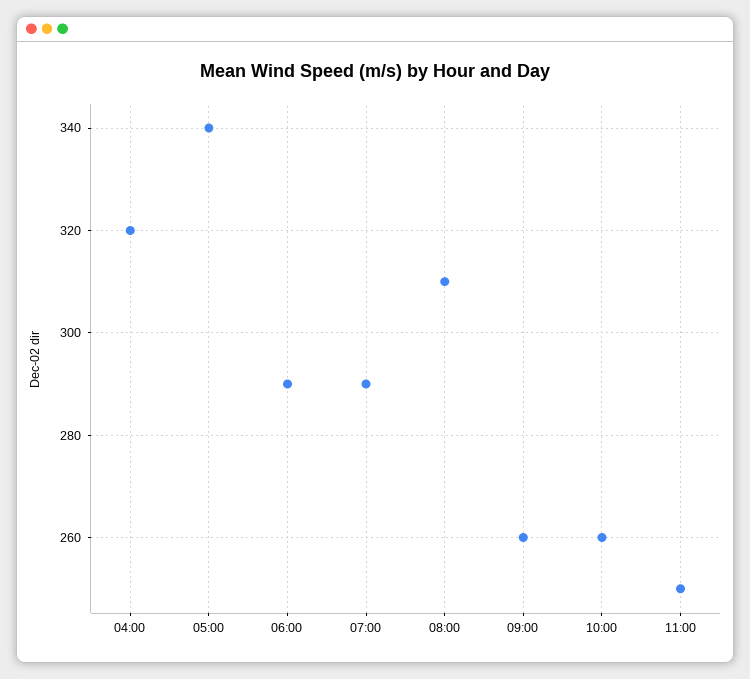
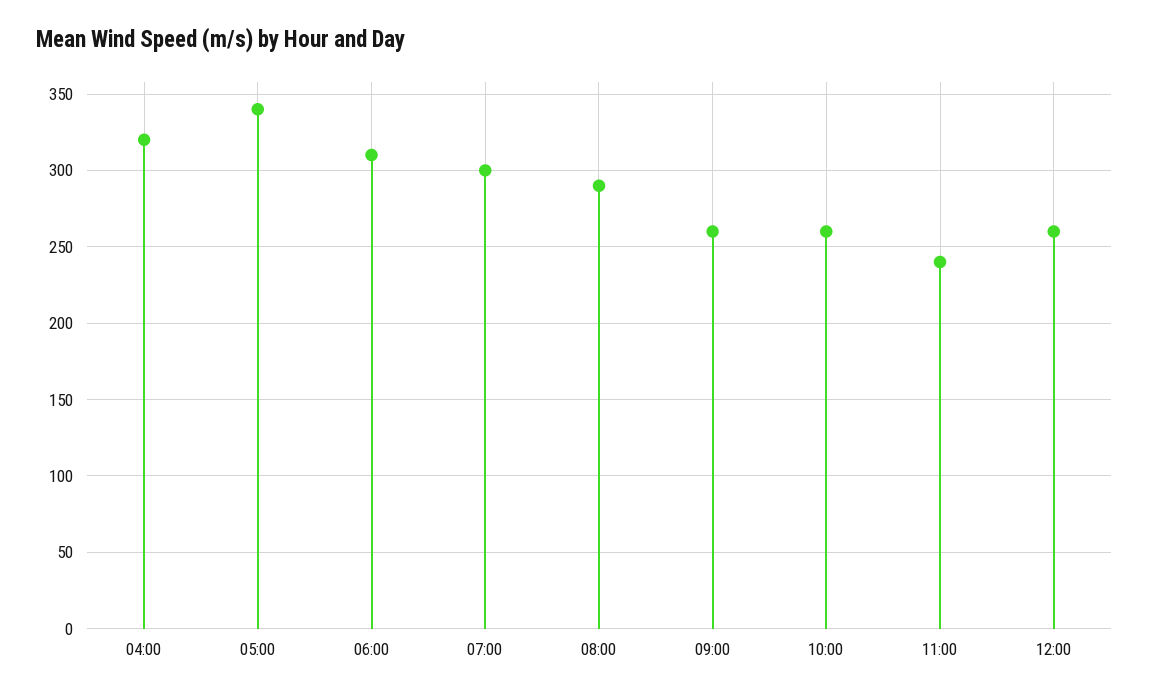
06:00: 290 -> 310
07:00: 290 -> 300
08:00: 310 -> 290
11:00: 250 -> 240
12:00: none -> 260

